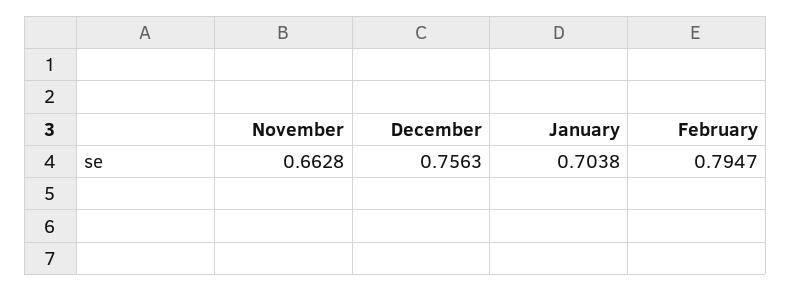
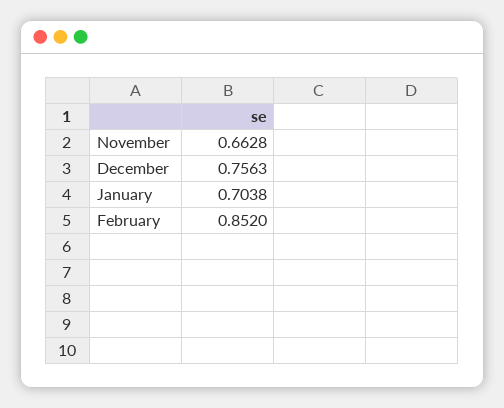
February: 0.7947 -> 0.852

